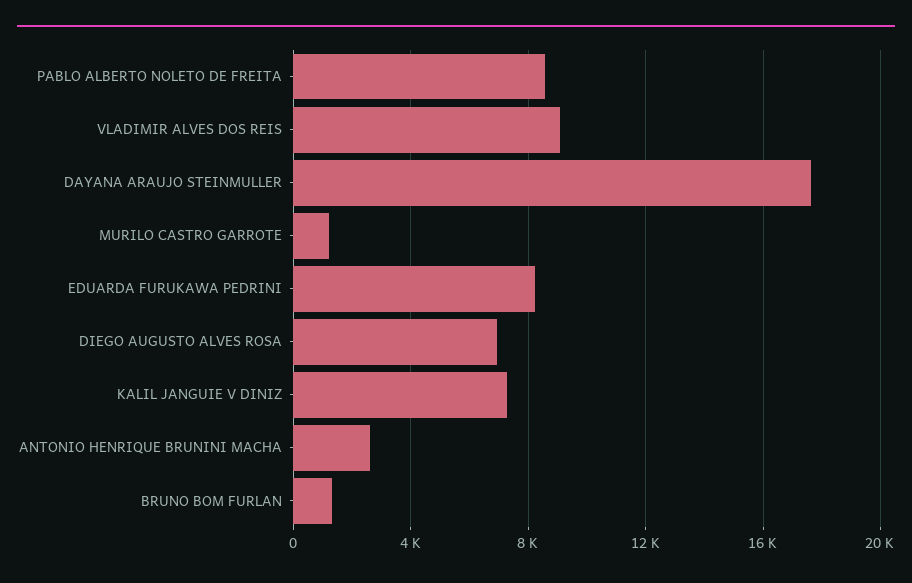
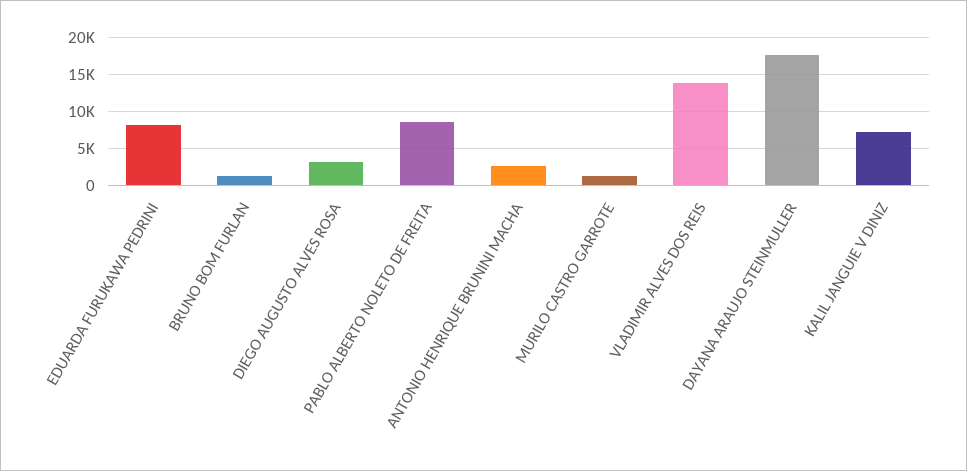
VLADIMIR ALVES DOS REIS: 9000 -> 14000
DIEGO AUGUSTO ALVES ROSA: 7000 -> 3000

